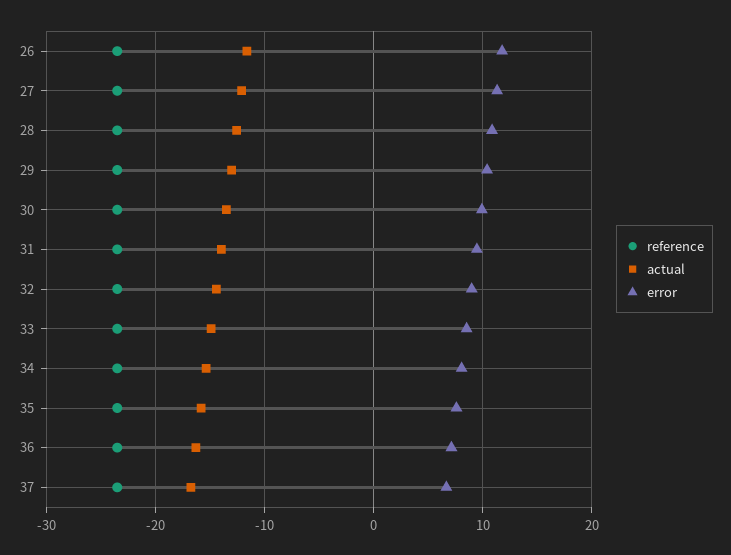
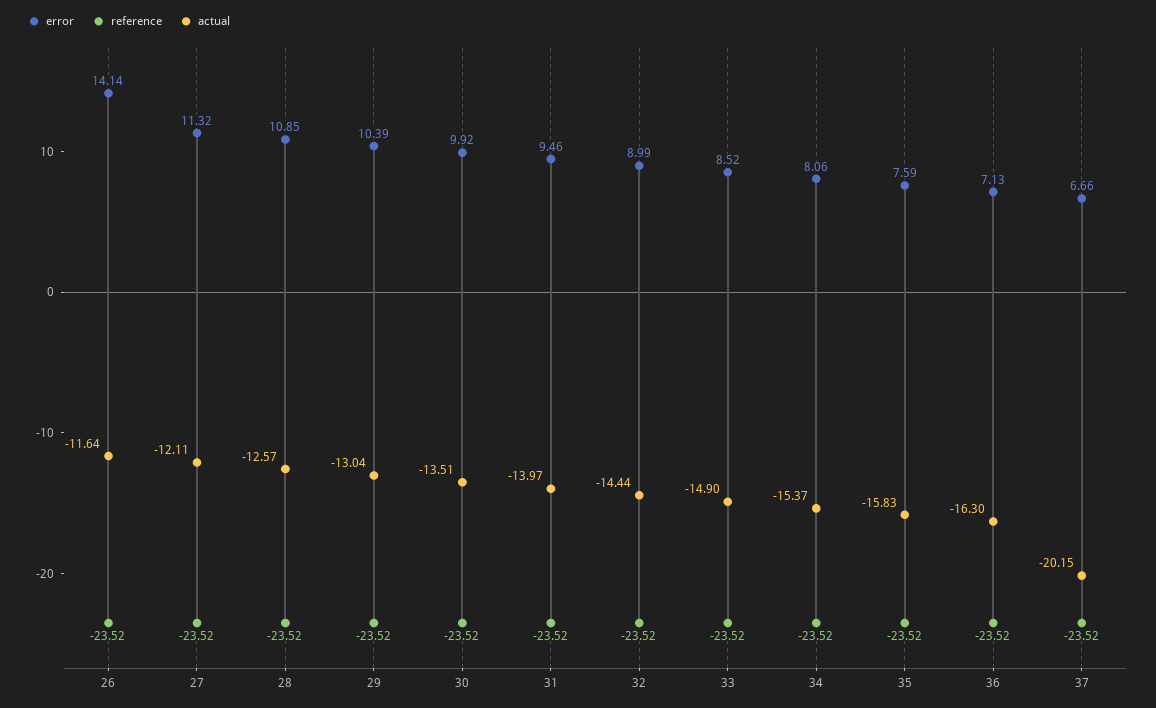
error, 26: 12 -> 14.14
actual, 37: -17 -> -20.15

